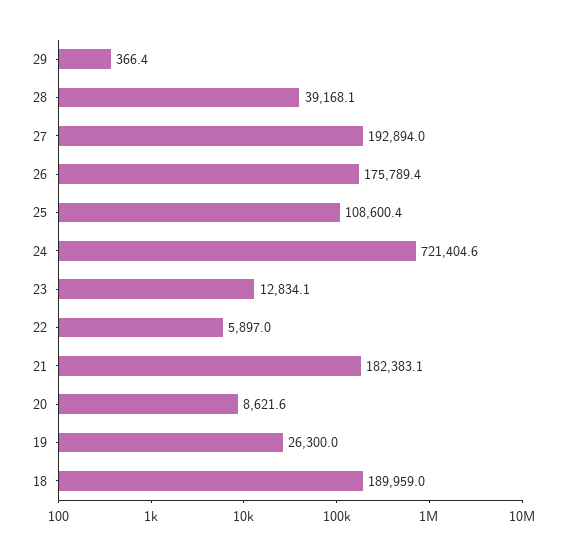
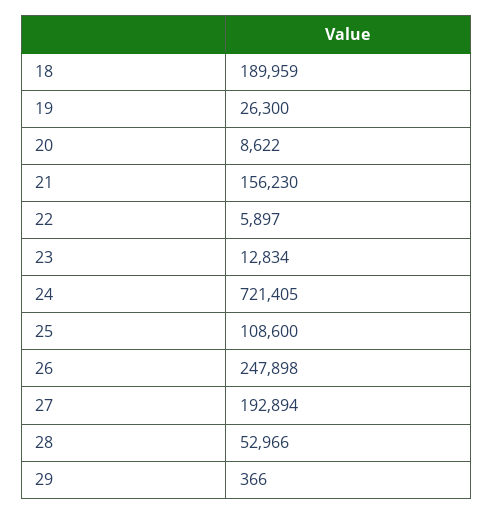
28: 39168.1 -> 52966
26: 175789.4 -> 247898
21: 182383.1 -> 156230

